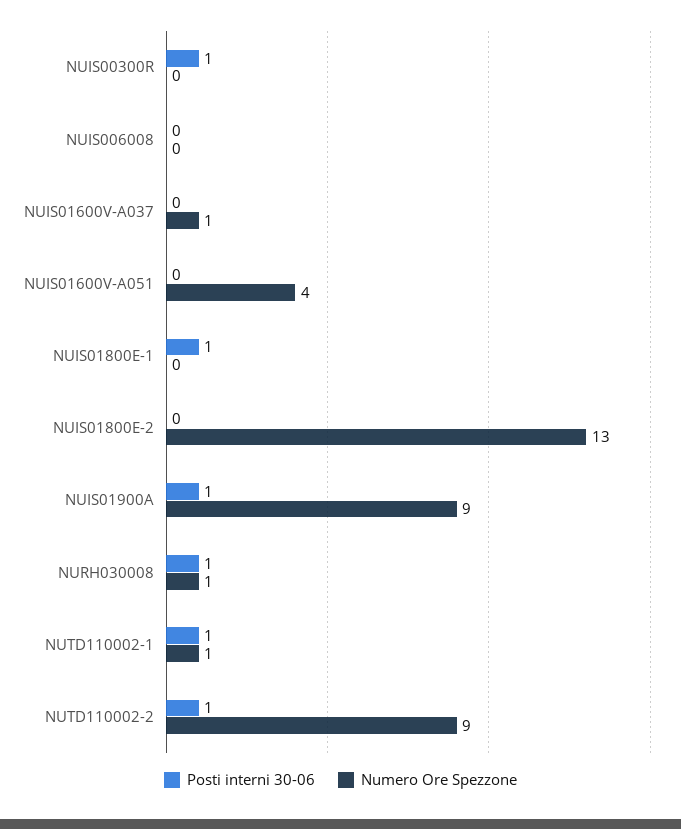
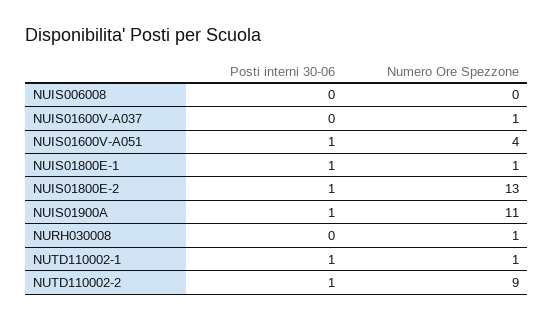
Posti interni 30-06, NUIS00300R: 1 -> none
Numero Ore Spezzone, NUIS00300R: 0 -> none
Posti interni 30-06, NUIS01600V-A051: 0 -> 1
Numero Ore Spezzone, NUIS01800E-1: 0 -> 1
Posti interni 30-06, NUIS01800E-2: 0 -> 1
Numero Ore Spezzone, NUIS01900A: 9 -> 11
Posti interni 30-06, NURH030008: 1 -> 0

